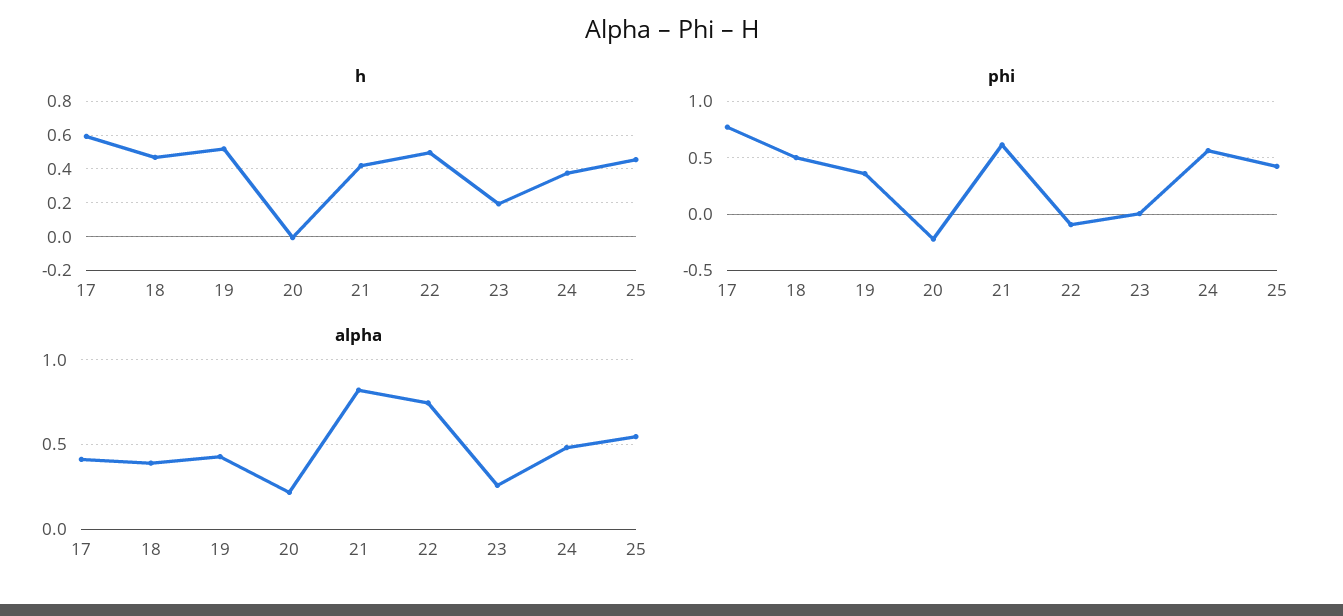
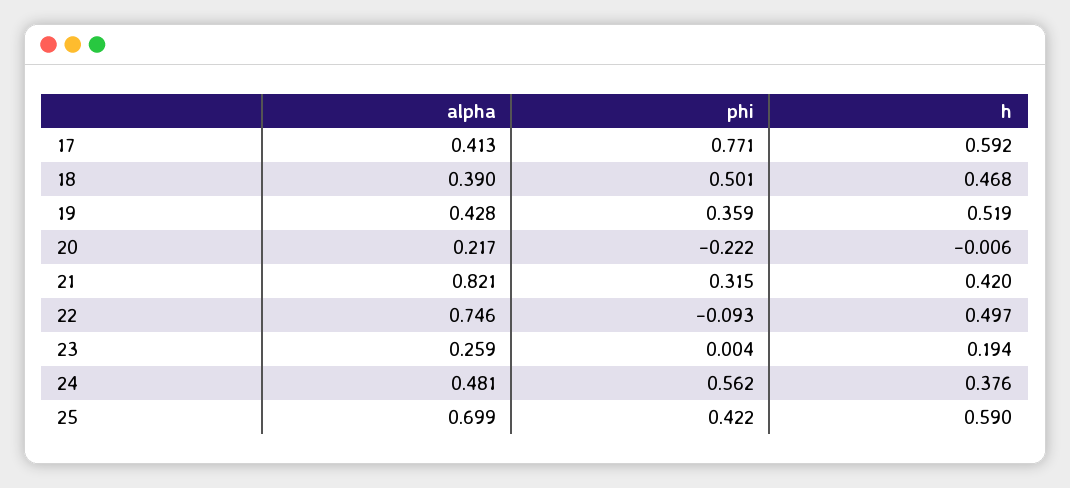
h, 25: 0.45 -> 0.59
phi, 21: 0.6 -> 0.315
alpha, 25: 0.55 -> 0.699

